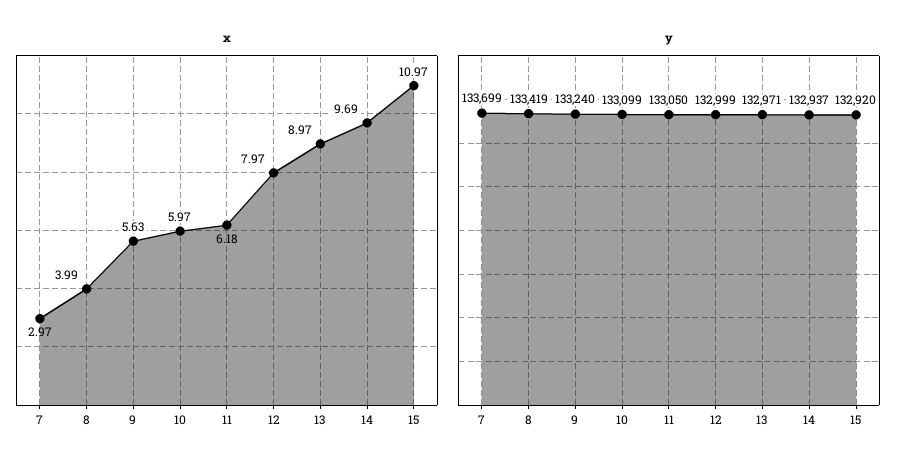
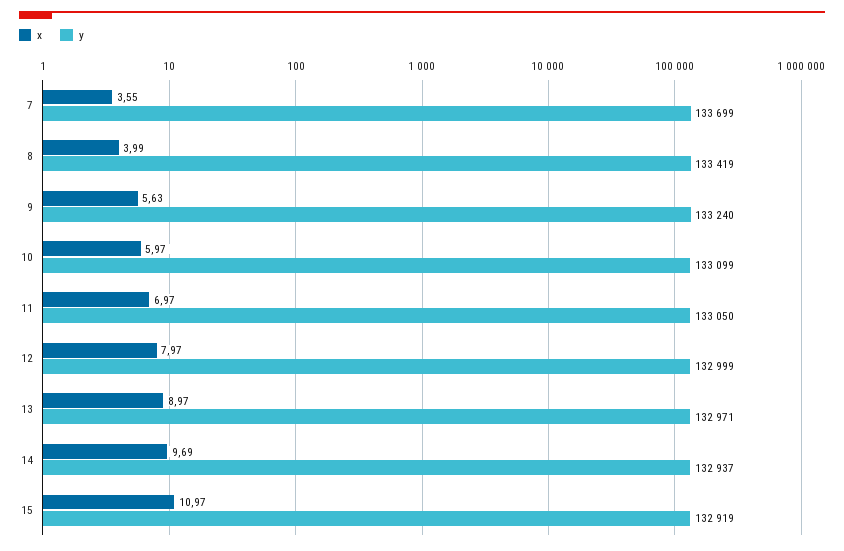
x, 7: 2.97 -> 3.55
x, 11: 6.18 -> 6.97
y, 15: 132920 -> 132919

